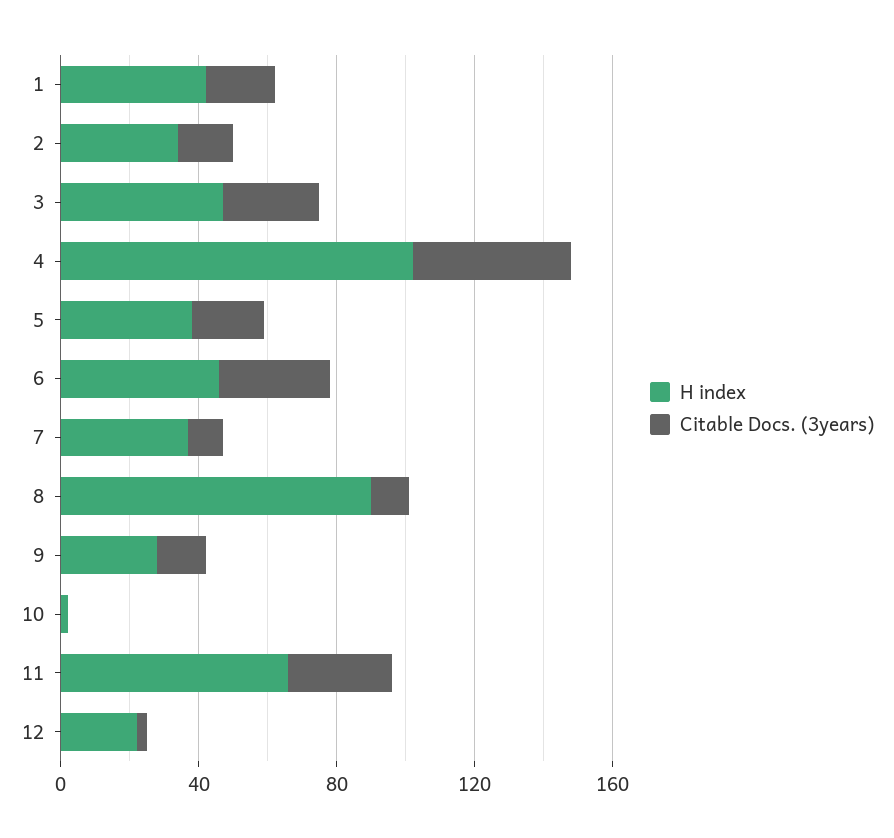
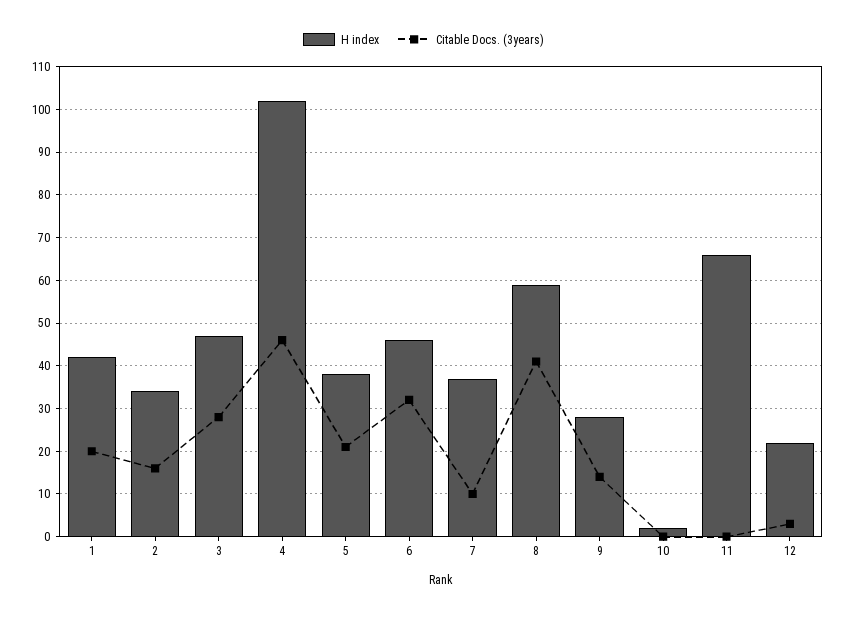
H index, 8: 90 -> 60
Citable Docs. (3years), 8: 10 -> 40
Citable Docs. (3years), 11: 30 -> 0

